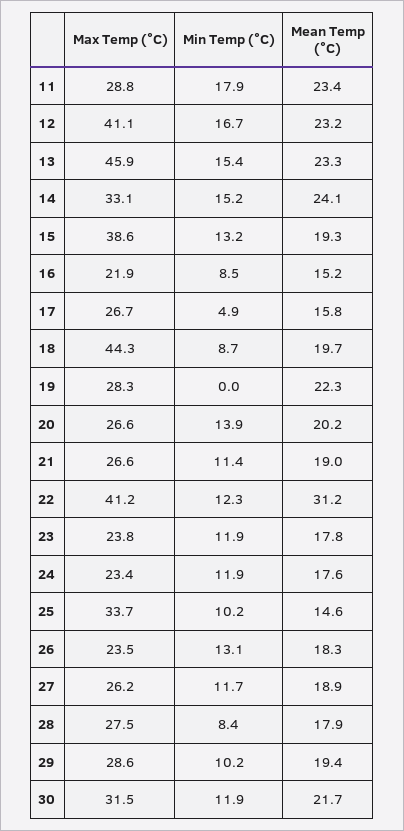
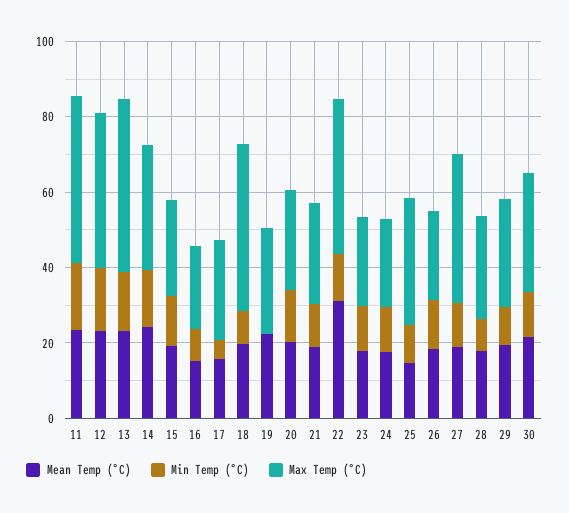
Max Temp (°C), 11: 28.8 -> 45
Max Temp (°C), 15: 38.6 -> 25
Max Temp (°C), 27: 26.2 -> 40

